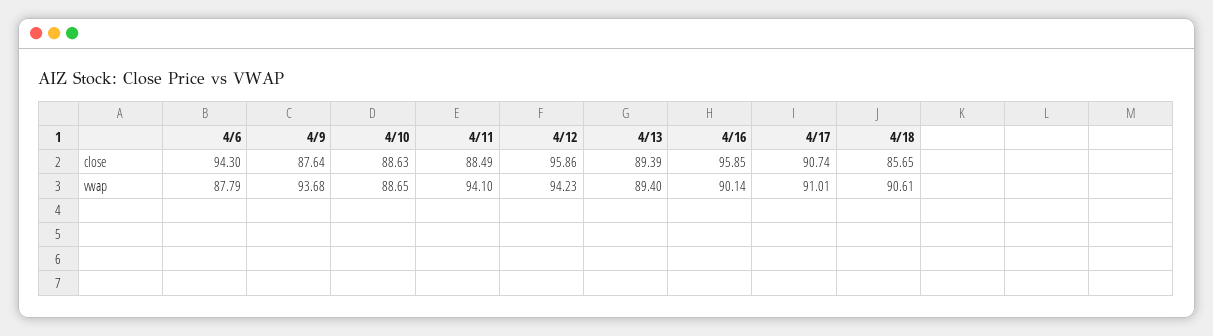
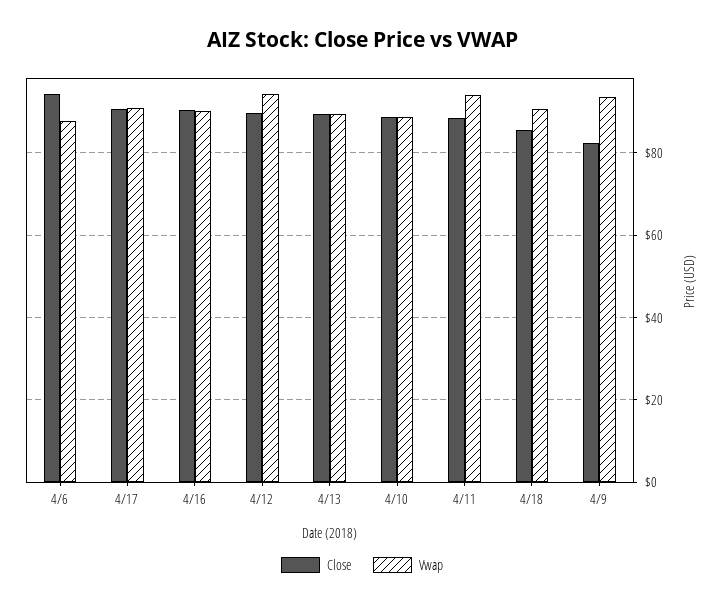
close, 4/9: 87.64 -> 82
close, 4/12: 95.86 -> 90
close, 4/16: 95.85 -> 90

